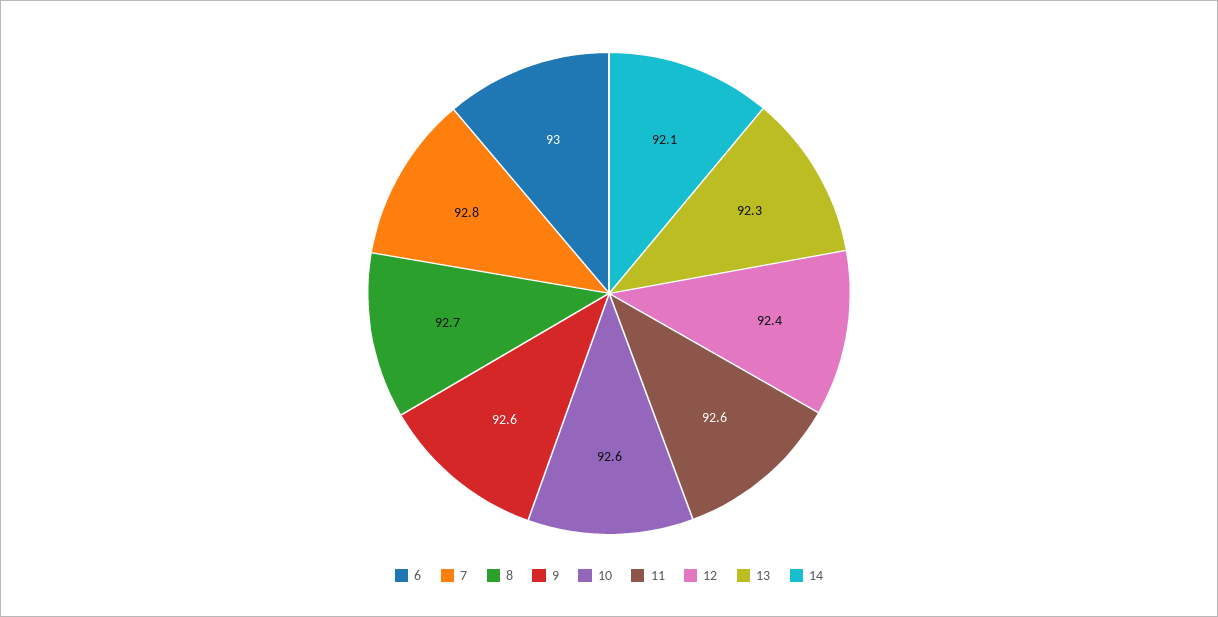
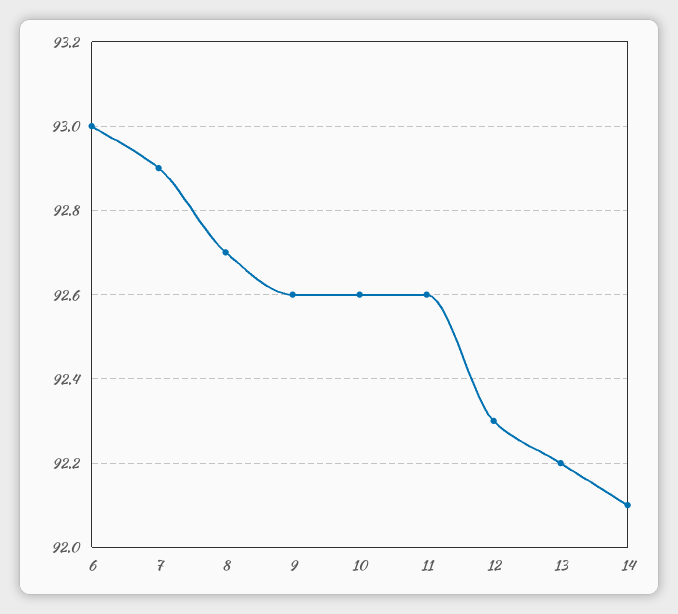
7: 92.8 -> 92.9
12: 92.4 -> 92.3
13: 92.3 -> 92.2

